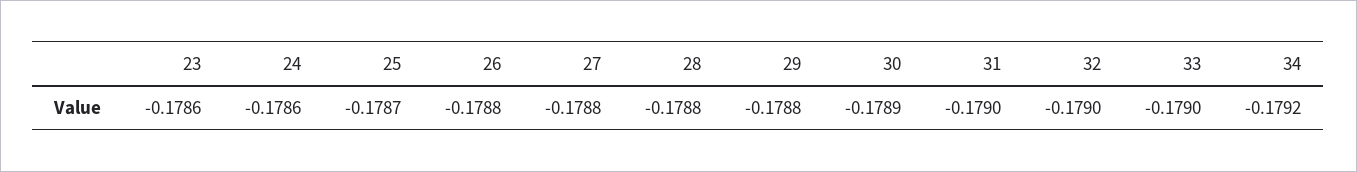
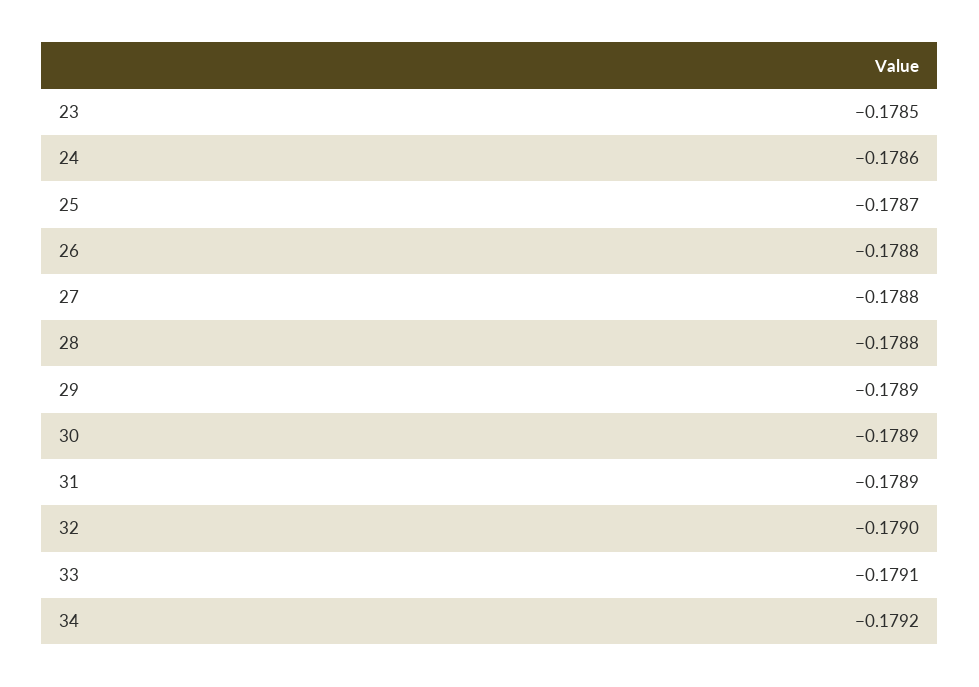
23: -0.1786 -> -0.1785
29: -0.1788 -> -0.1789
31: -0.179 -> -0.1789
33: -0.179 -> -0.1791

